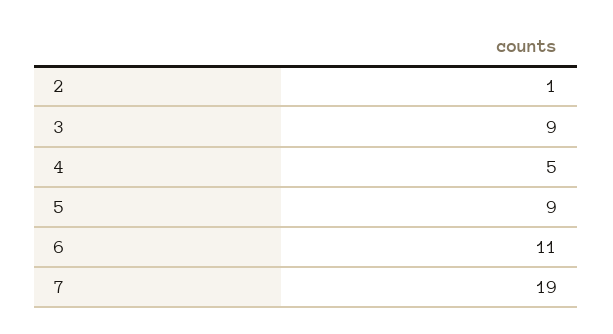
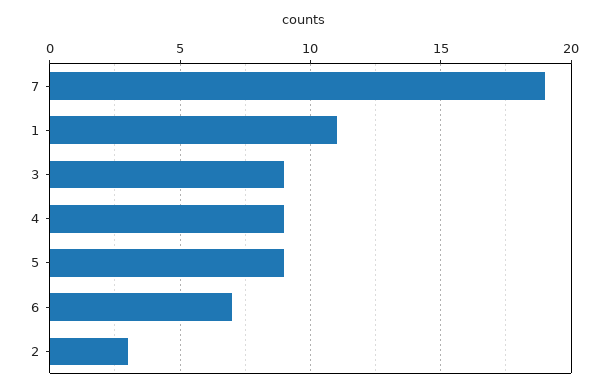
2: 1 -> 3
4: 5 -> 9
6: 11 -> 7
1: none -> 11

